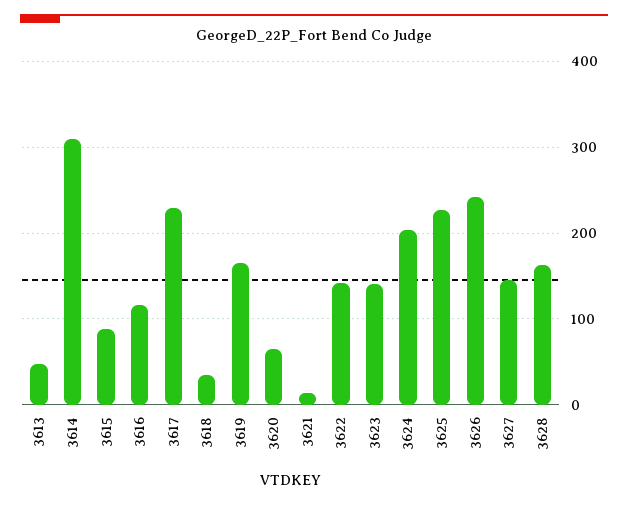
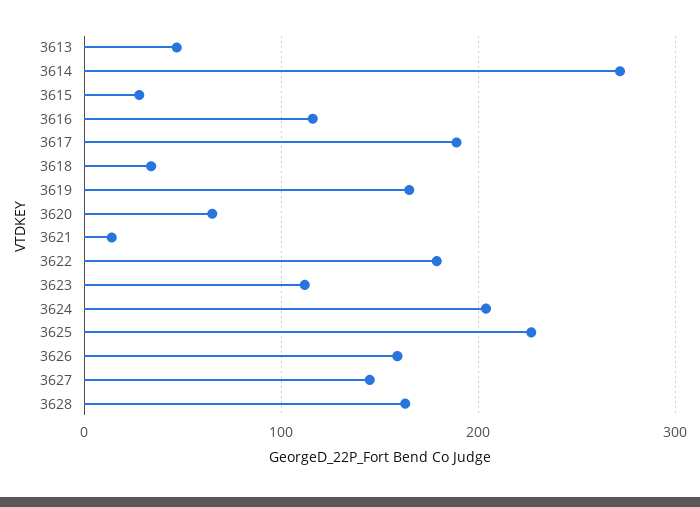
3614: 310 -> 270
3615: 90 -> 30
3617: 230 -> 190
3622: 140 -> 180
3623: 140 -> 110
3626: 240 -> 160

